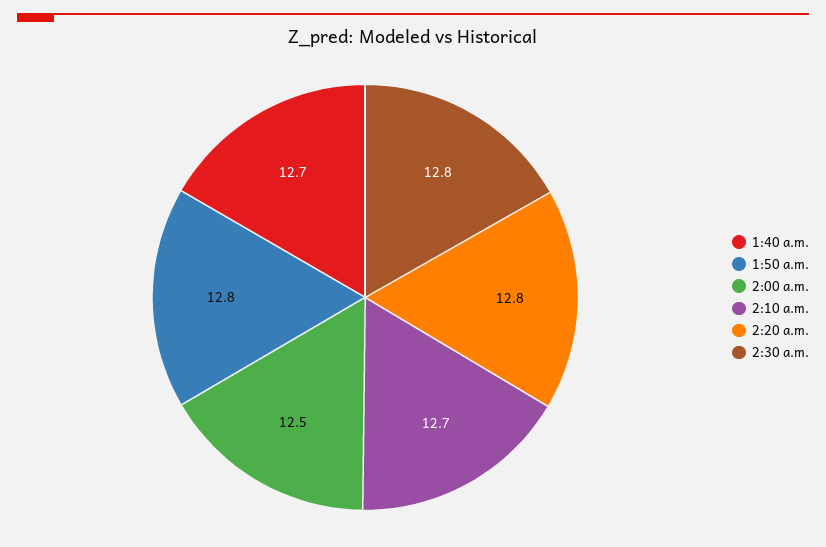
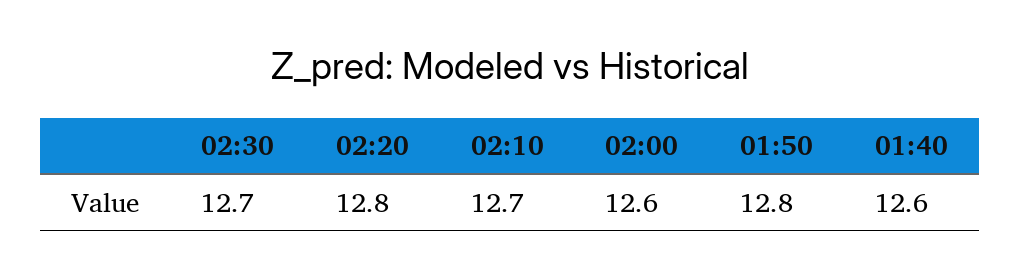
1:40 a.m.: 12.7 -> 12.6
2:00 a.m.: 12.5 -> 12.6
2:30 a.m.: 12.8 -> 12.7

